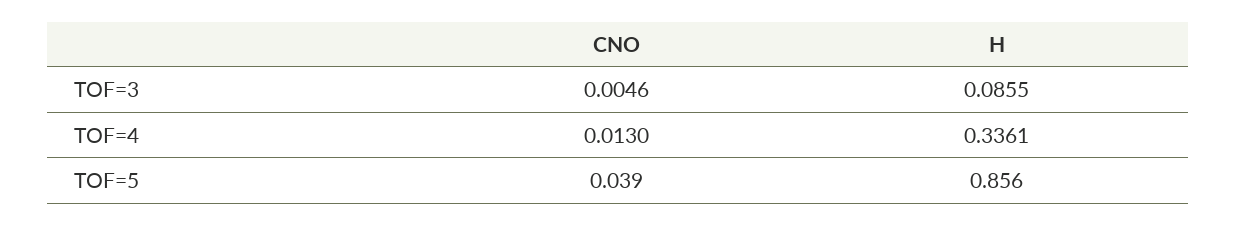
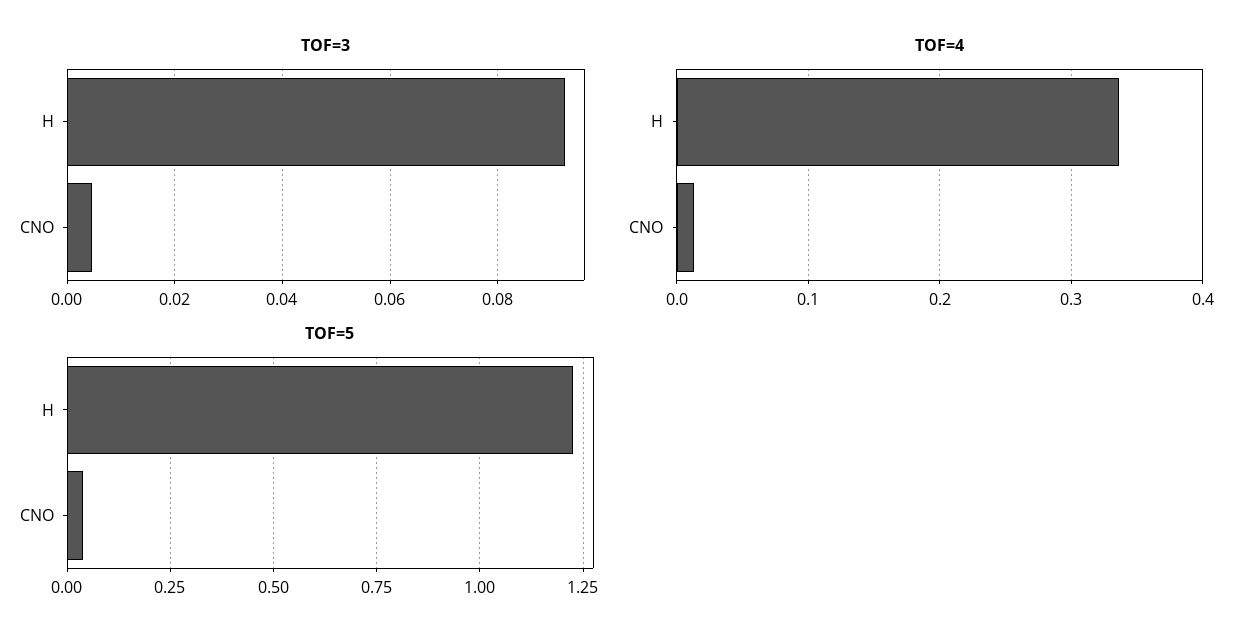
TOF=3, H: 0.0855 -> 0.092
TOF=5, H: 0.856 -> 1.225

